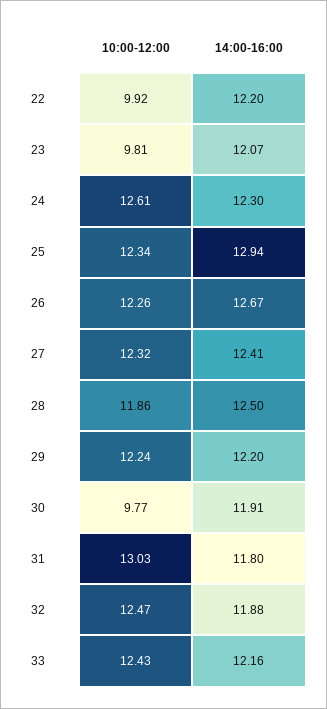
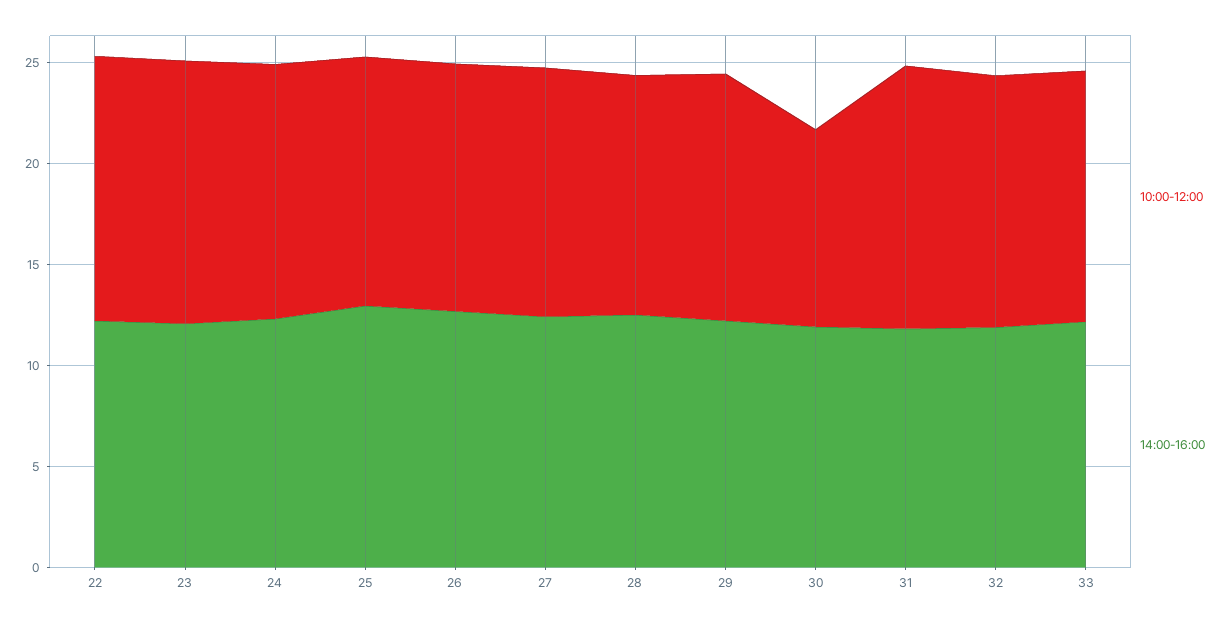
10:00-12:00, 22: 9.92 -> 13
10:00-12:00, 23: 9.81 -> 13

